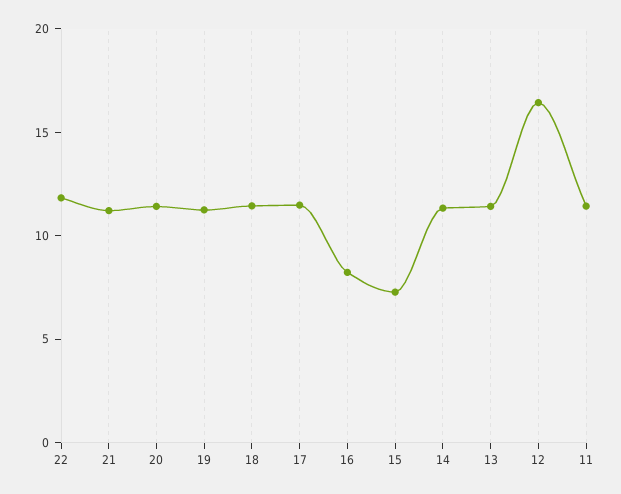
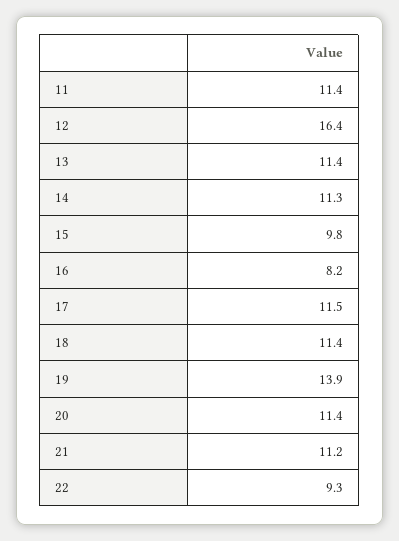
22: 12 -> 9.3
19: 11 -> 13.9
15: 7 -> 9.8

